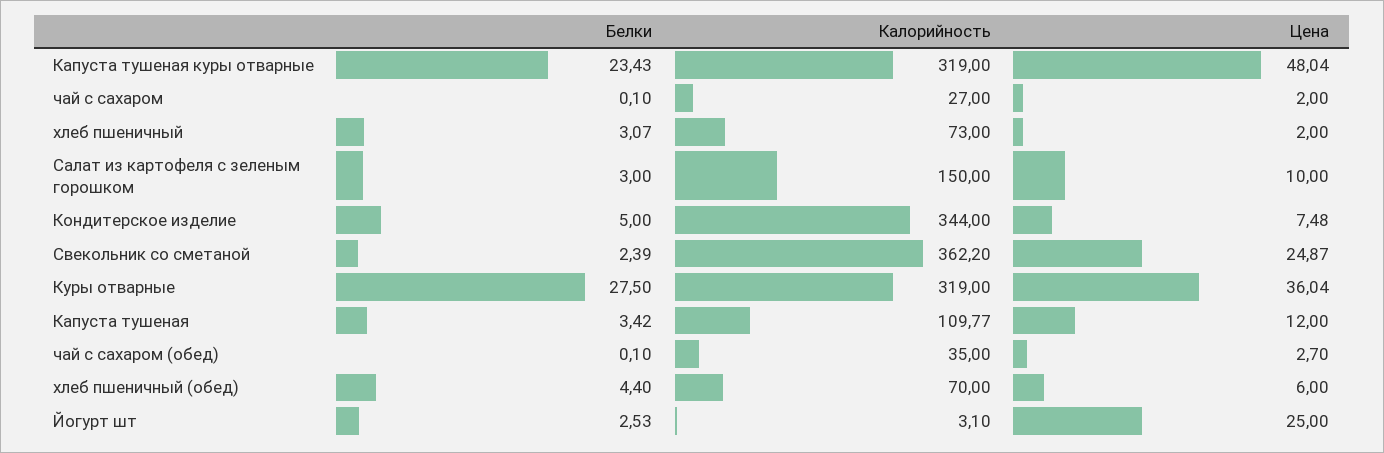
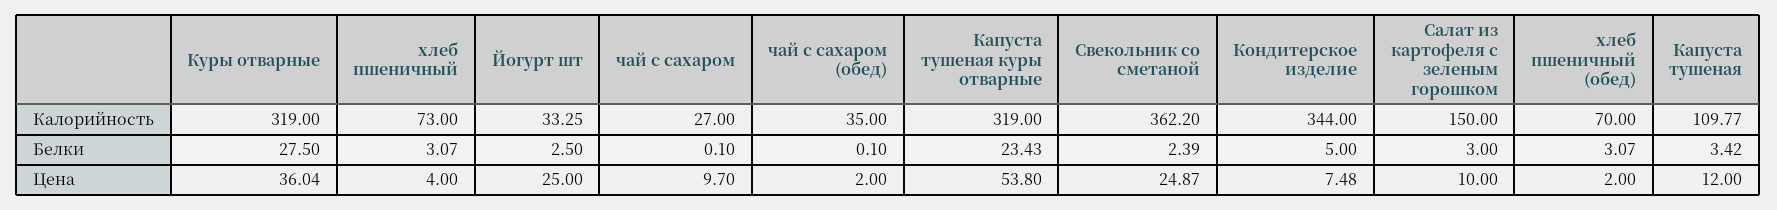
Цена, Капуста тушеная куры отварные: 48.04 -> 53.8
Цена, чай с сахаром: 2 -> 9.7
Цена, хлеб пшеничный: 2 -> 4
Цена, чай с сахаром (обед): 2.7 -> 2
Белки, хлеб пшеничный (обед): 4.4 -> 3.07
Цена, хлеб пшеничный (обед): 6 -> 2
Белки, Йогурт шт: 2.53 -> 2.5
Калорийность, Йогурт шт: 3.1 -> 33.25

